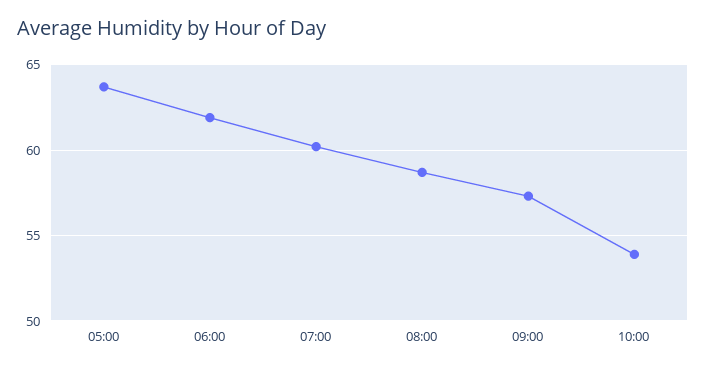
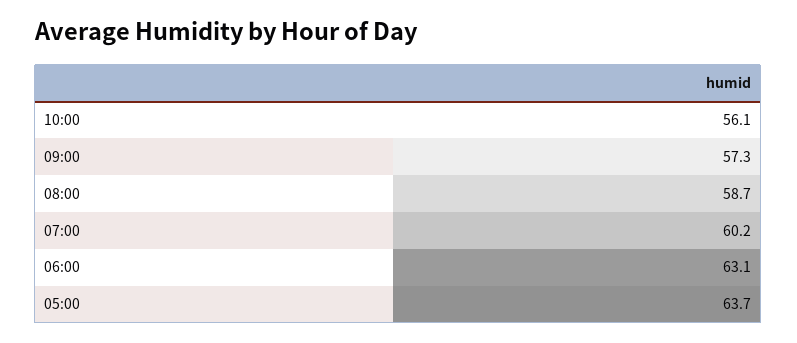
06:00: 62 -> 63.1
10:00: 54 -> 56.1

